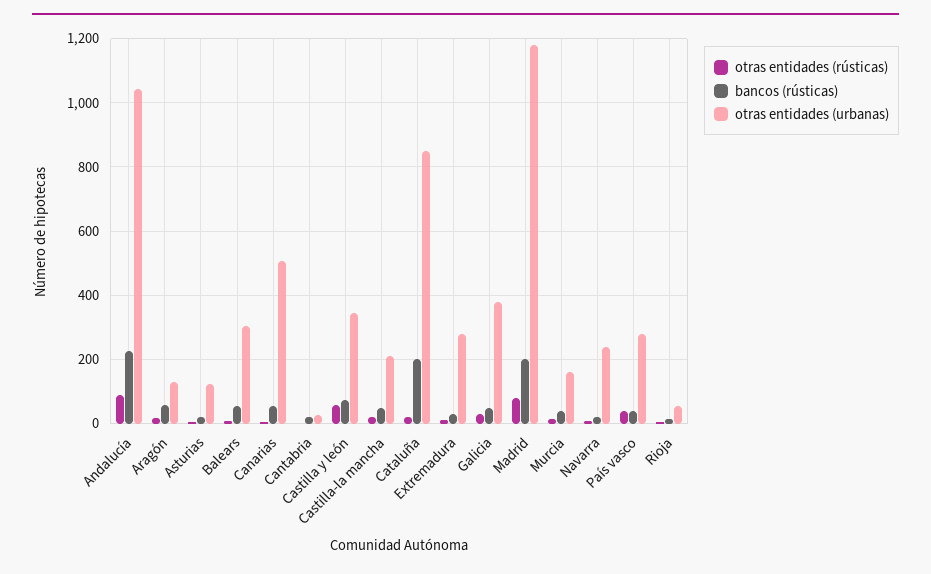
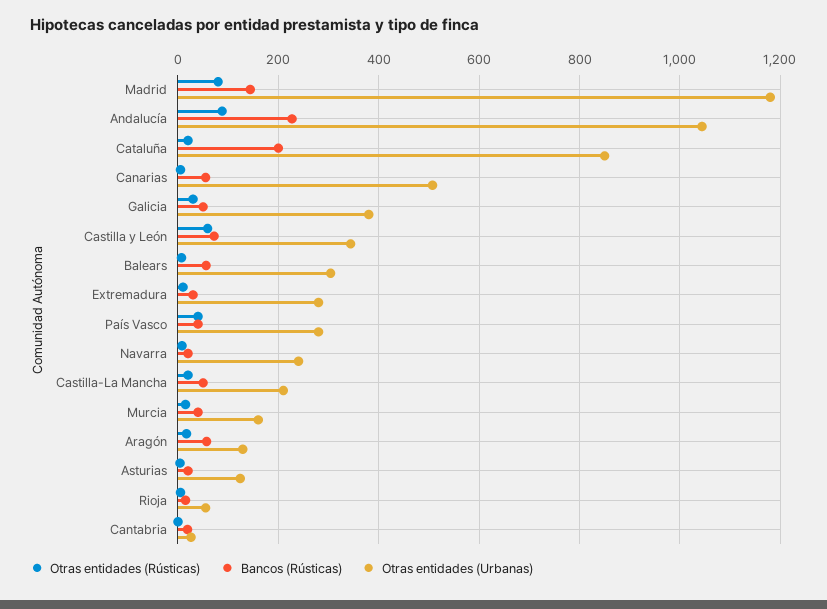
bancos (rústicas), Madrid: 200 -> 140

